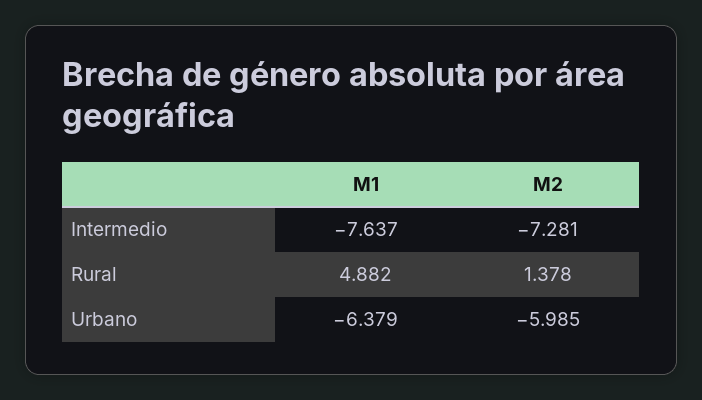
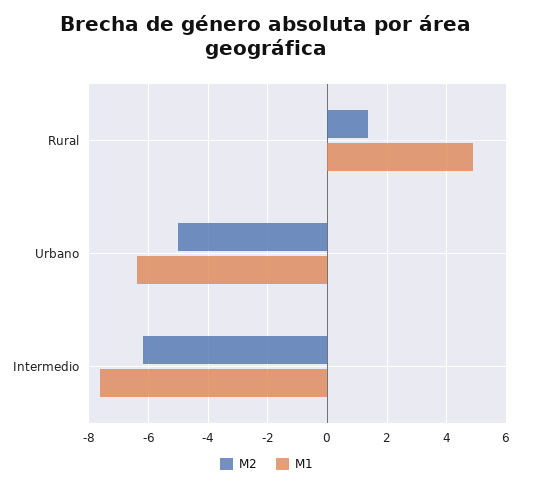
M2, Intermedio: -7.281 -> -6.25
M2, Urbano: -5.985 -> -5

